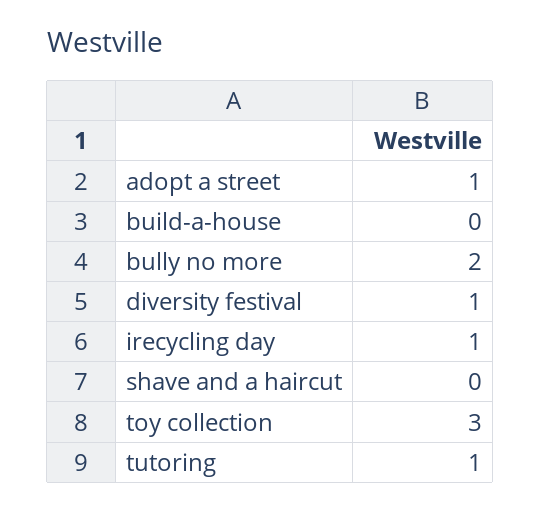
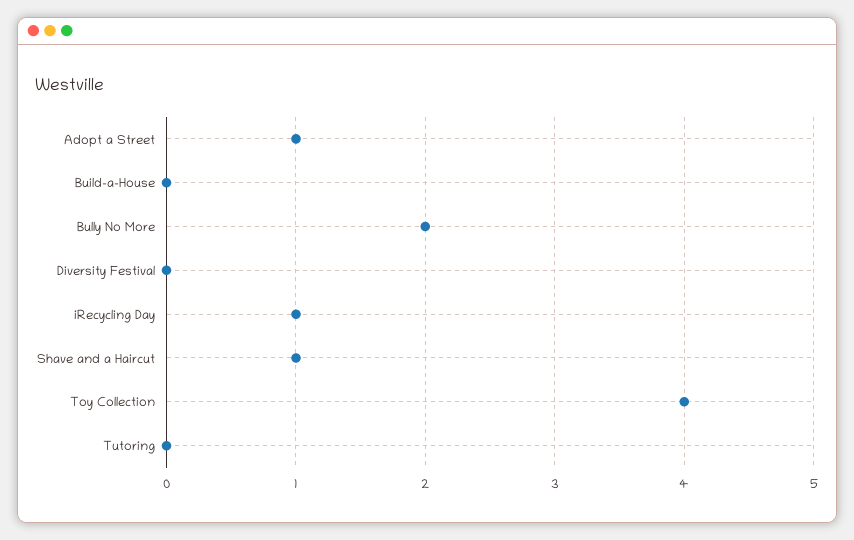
diversity festival: 1 -> 0
shave and a haircut: 0 -> 1
toy collection: 3 -> 4
tutoring: 1 -> 0

